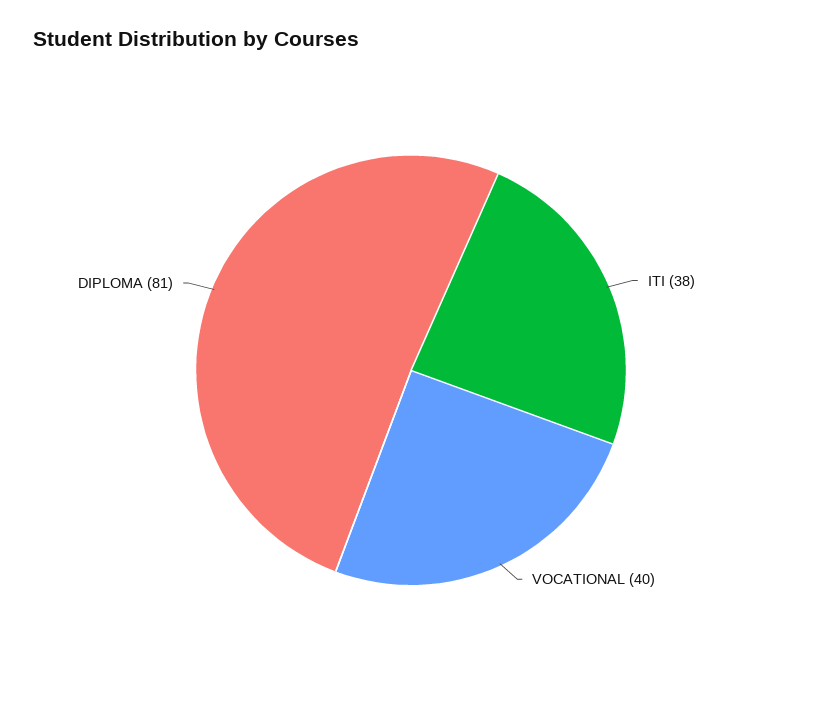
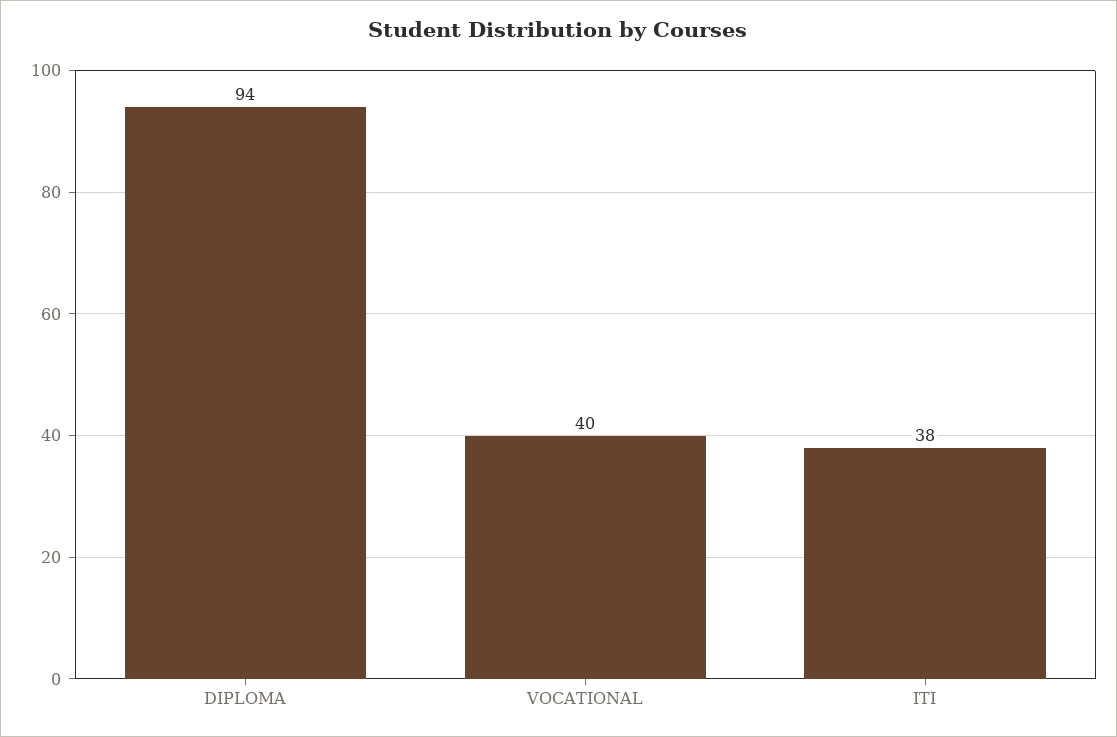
DIPLOMA: 81 -> 94

